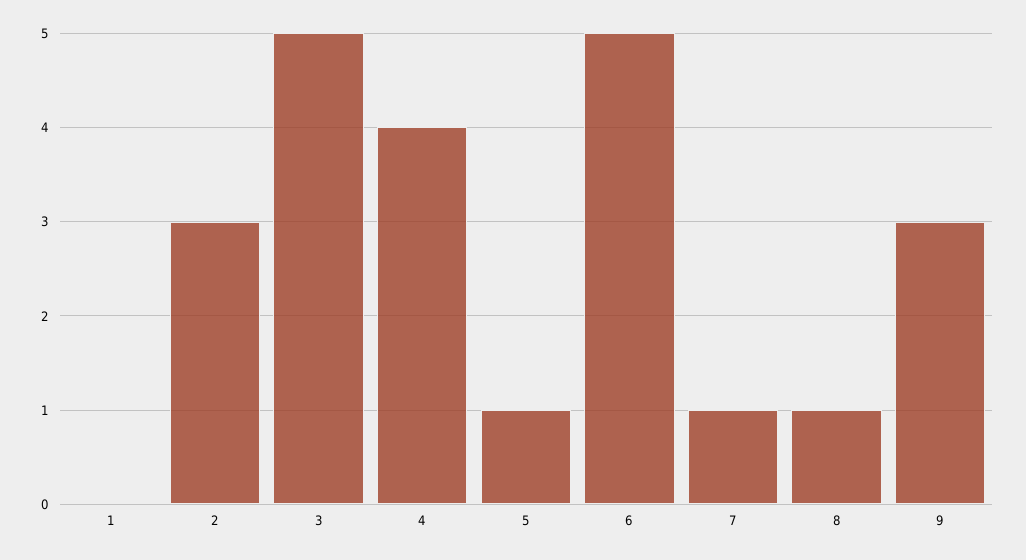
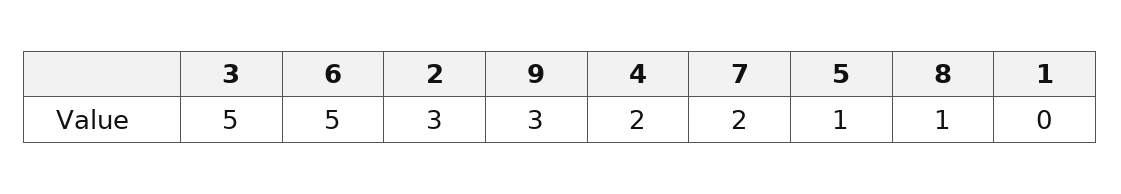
4: 4 -> 2
7: 1 -> 2

